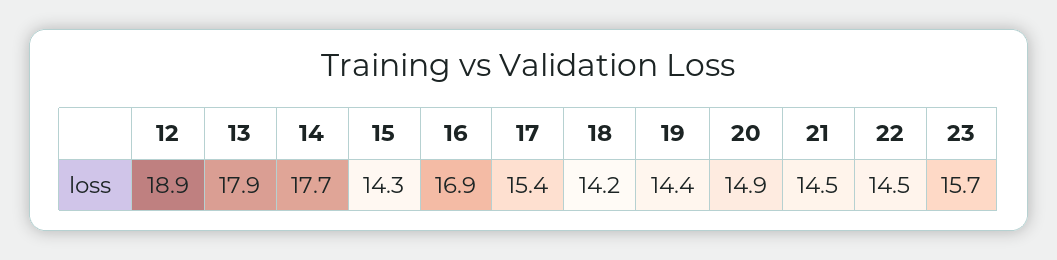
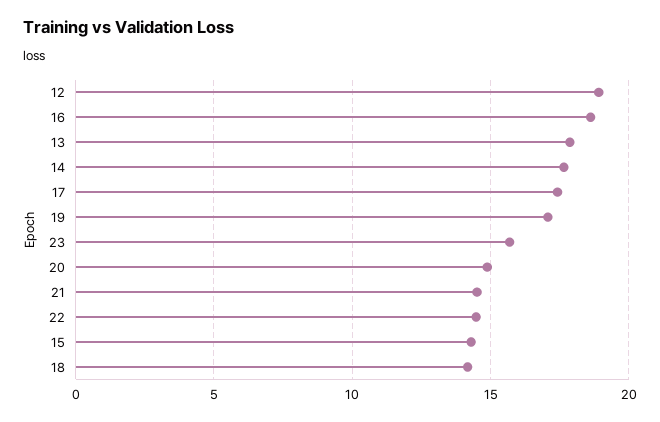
16: 16.9 -> 18.5
17: 15.4 -> 17.5
19: 14.4 -> 17

